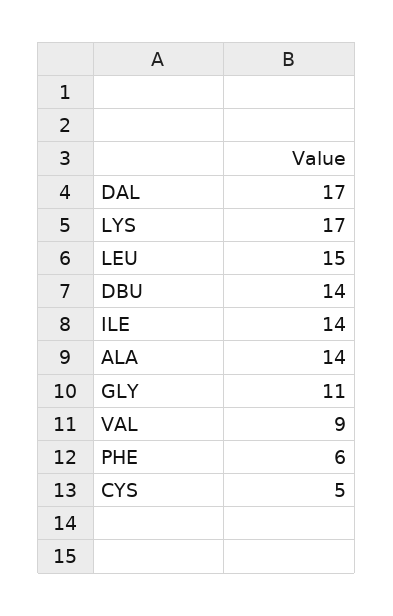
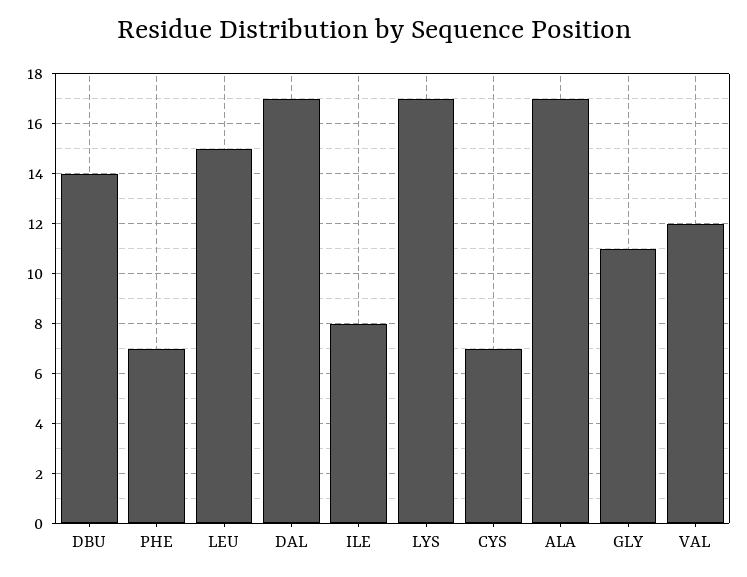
ILE: 14 -> 8
ALA: 14 -> 17
VAL: 9 -> 12
PHE: 6 -> 7
CYS: 5 -> 7

